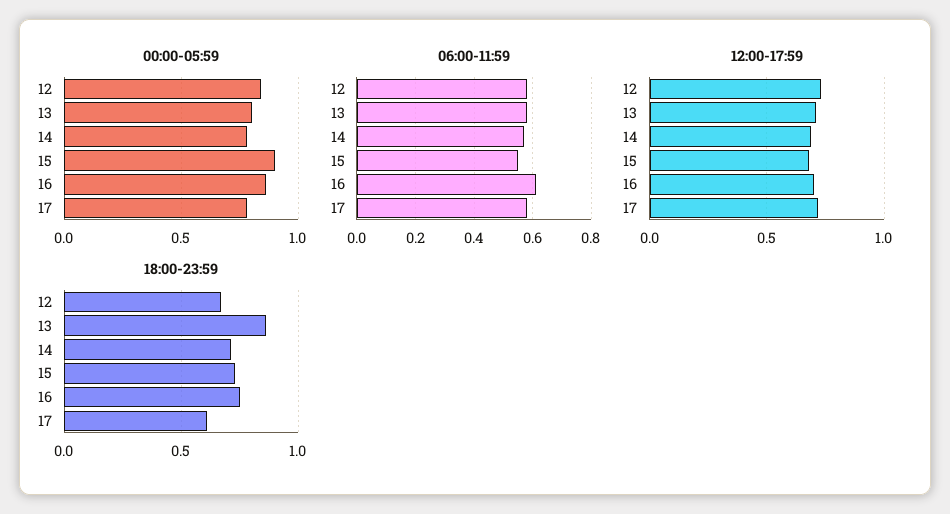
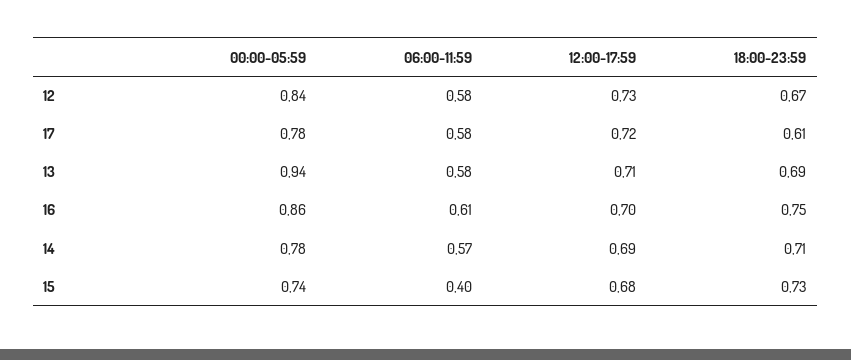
00:00-05:59, 13: 0.8 -> 0.94
00:00-05:59, 15: 0.9 -> 0.74
06:00-11:59, 15: 0.55 -> 0.4
18:00-23:59, 13: 0.85 -> 0.69

